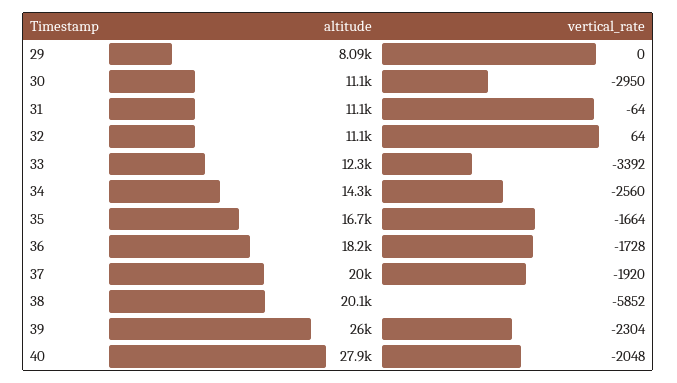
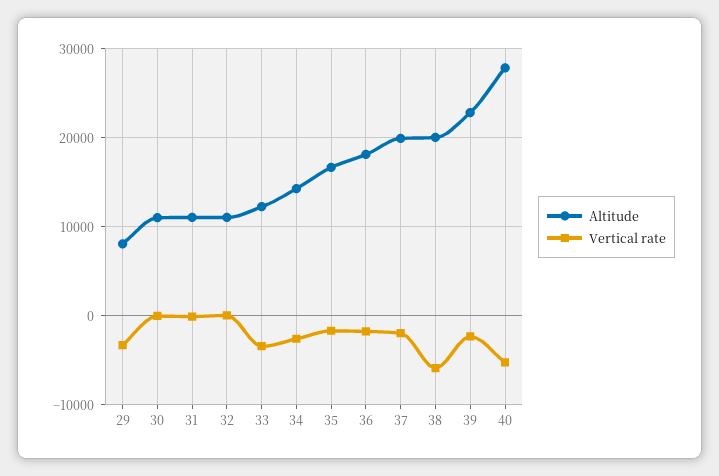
vertical_rate, 29: 0 -> -3000
vertical_rate, 30: -2950 -> 0
altitude, 39: 26000 -> 23000
vertical_rate, 40: -2048 -> -5000

